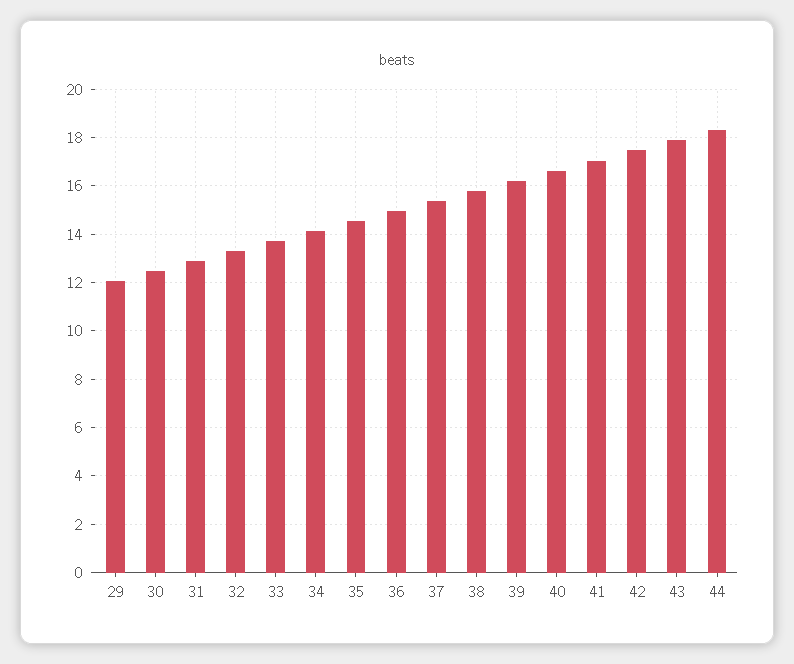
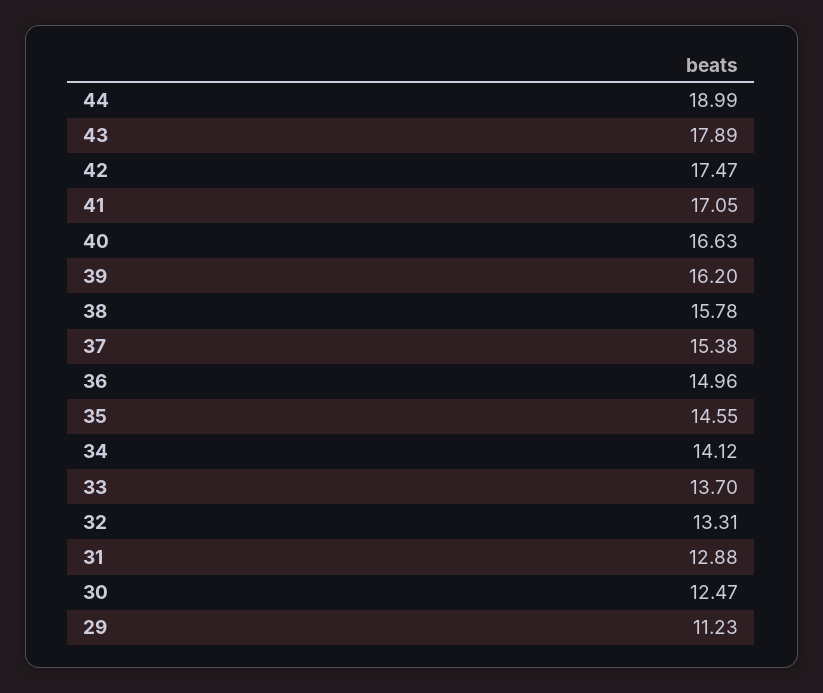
29: 12 -> 11.23
44: 18.25 -> 18.99

